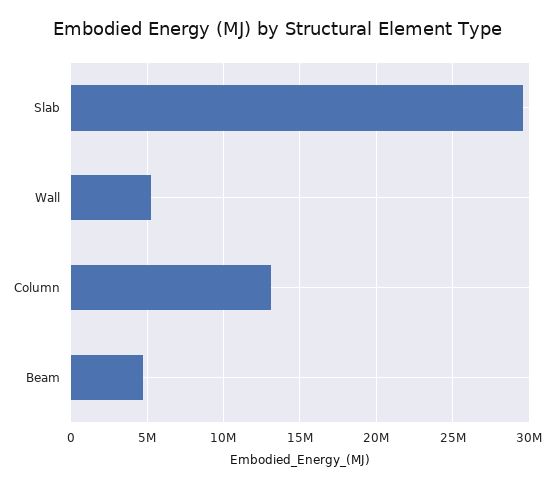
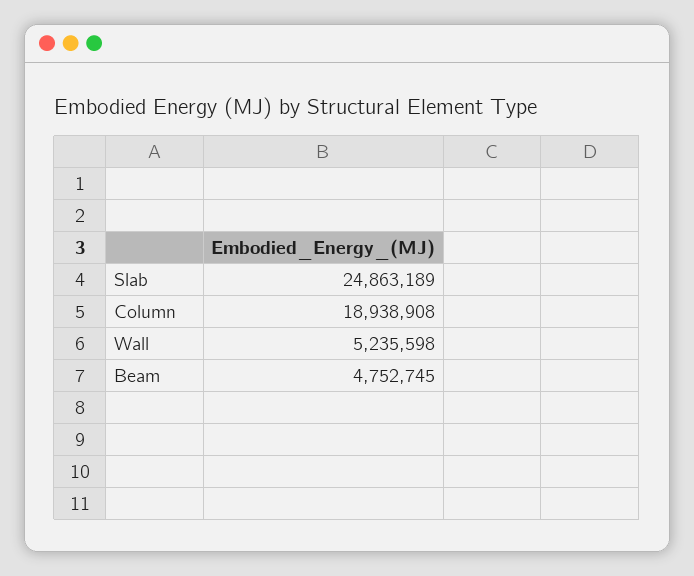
Slab: 29500000 -> 24863189
Column: 13000000 -> 18938908

